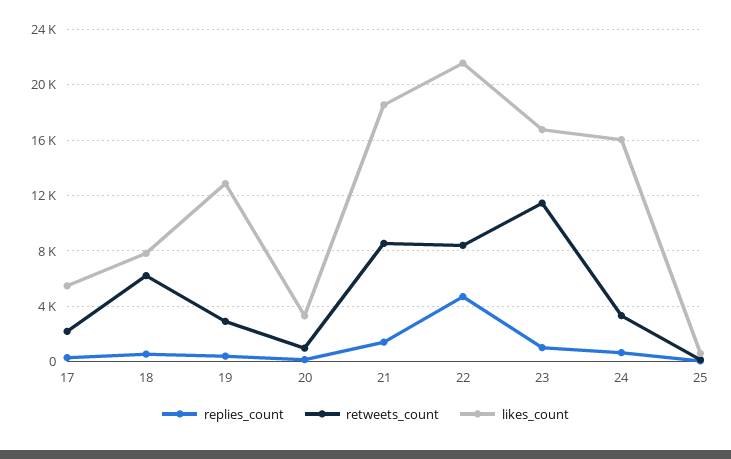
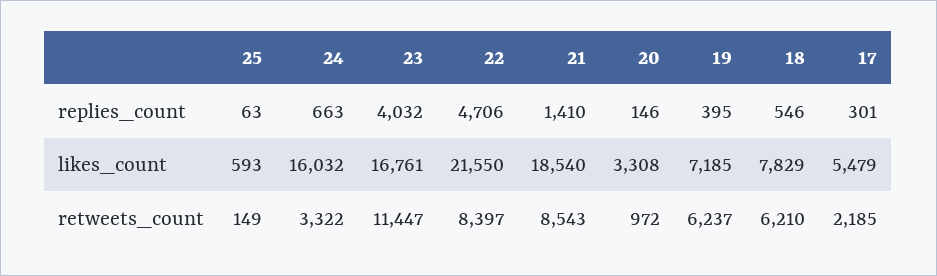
retweets_count, 19: 3000 -> 6237
likes_count, 19: 13000 -> 7185
replies_count, 23: 1000 -> 4032

